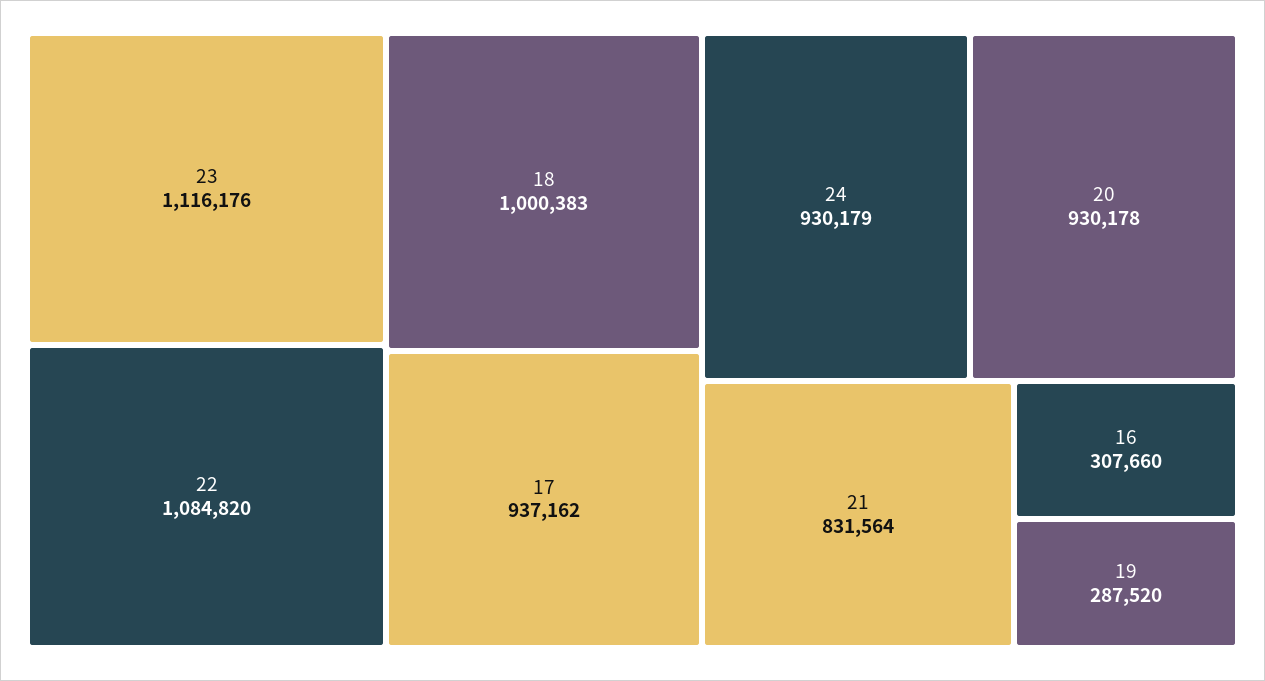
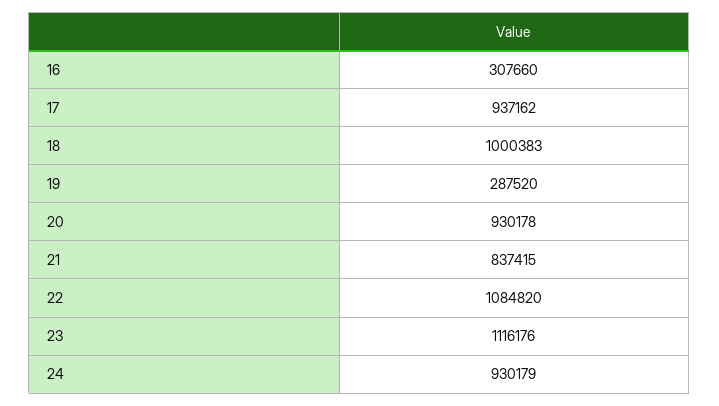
21: 831564 -> 837415

